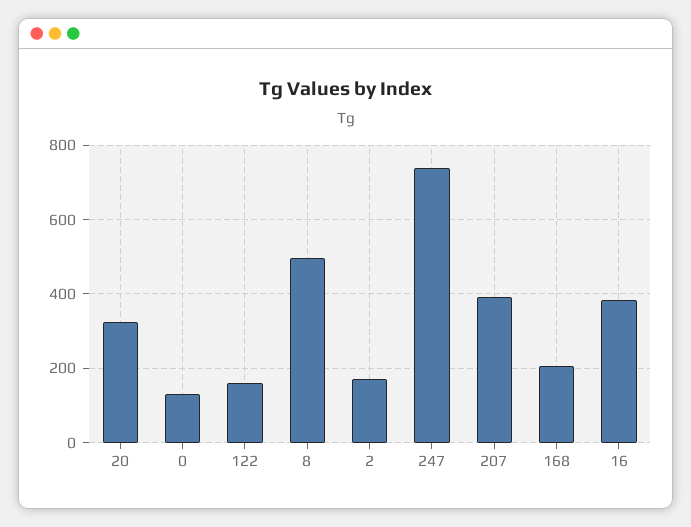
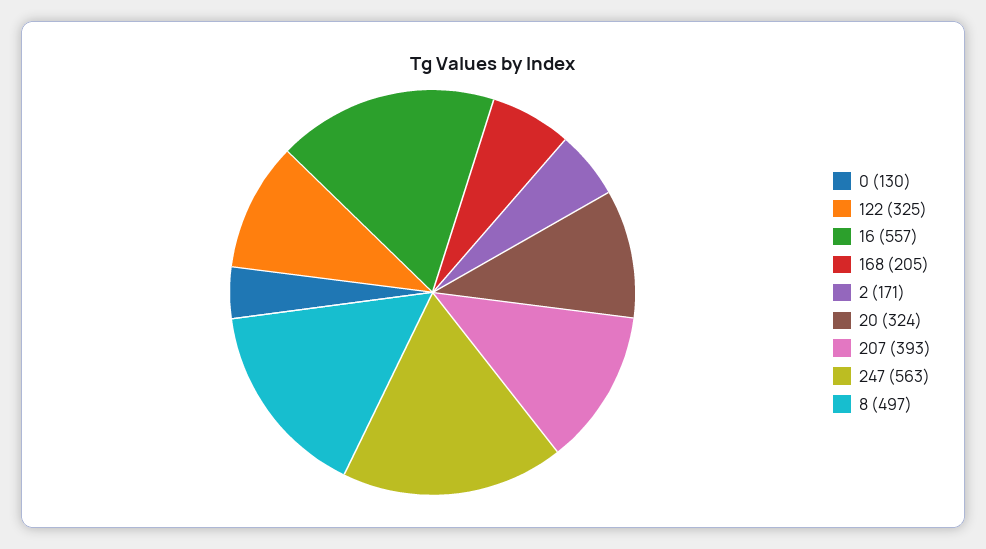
122: 160 -> 325
247: 740 -> 563
16: 380 -> 557

